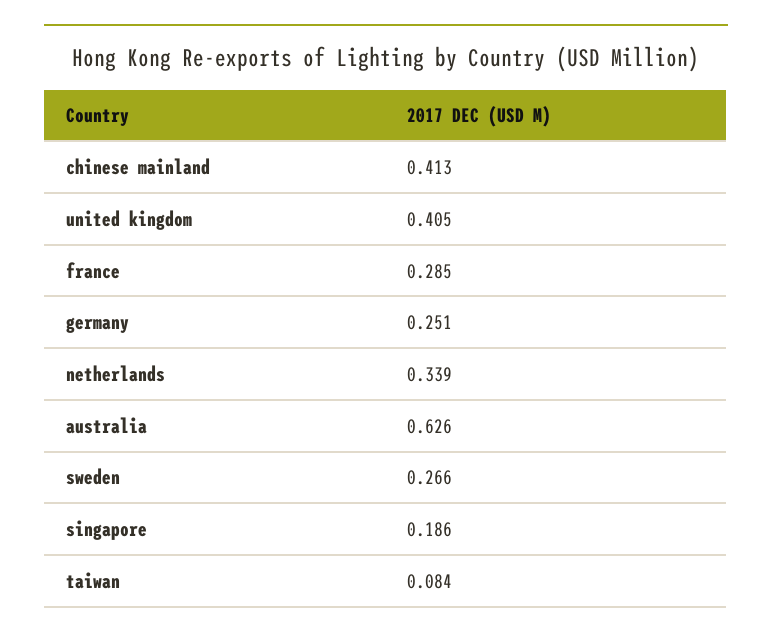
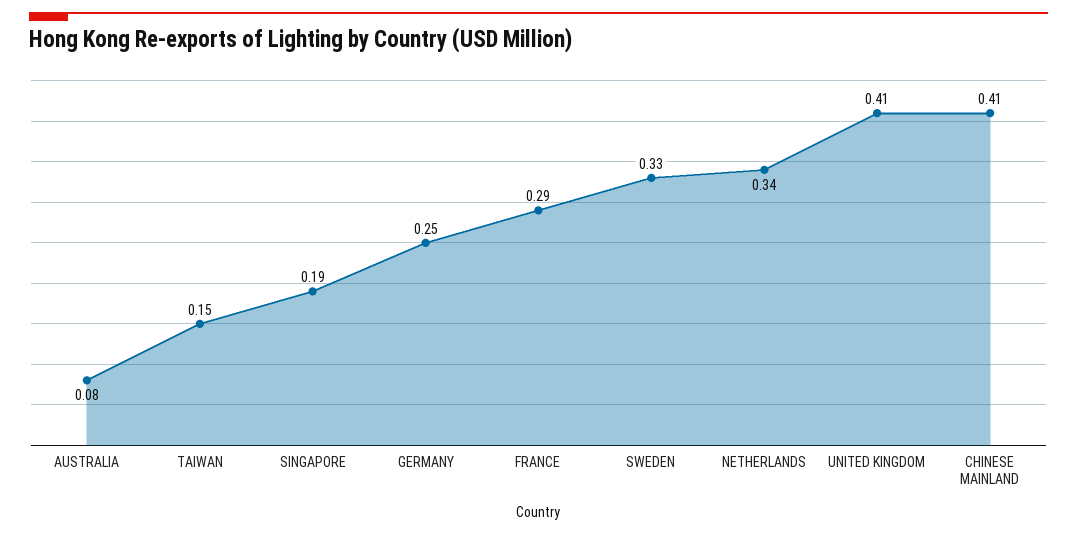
australia: 0.626 -> 0.08
sweden: 0.266 -> 0.33
taiwan: 0.084 -> 0.15

